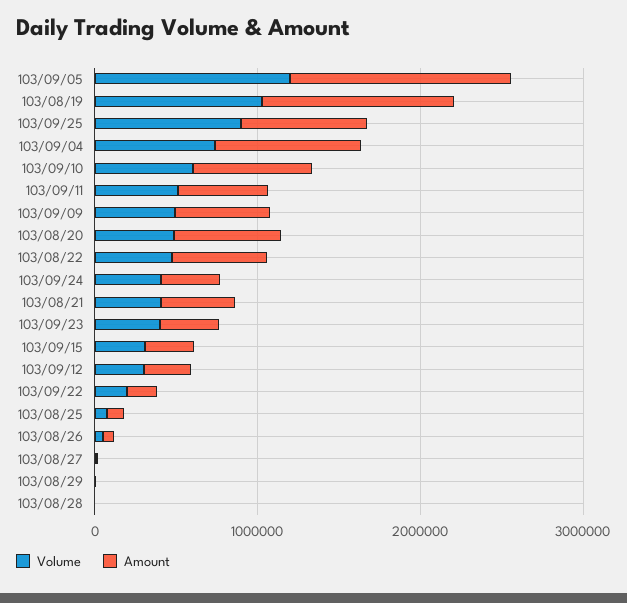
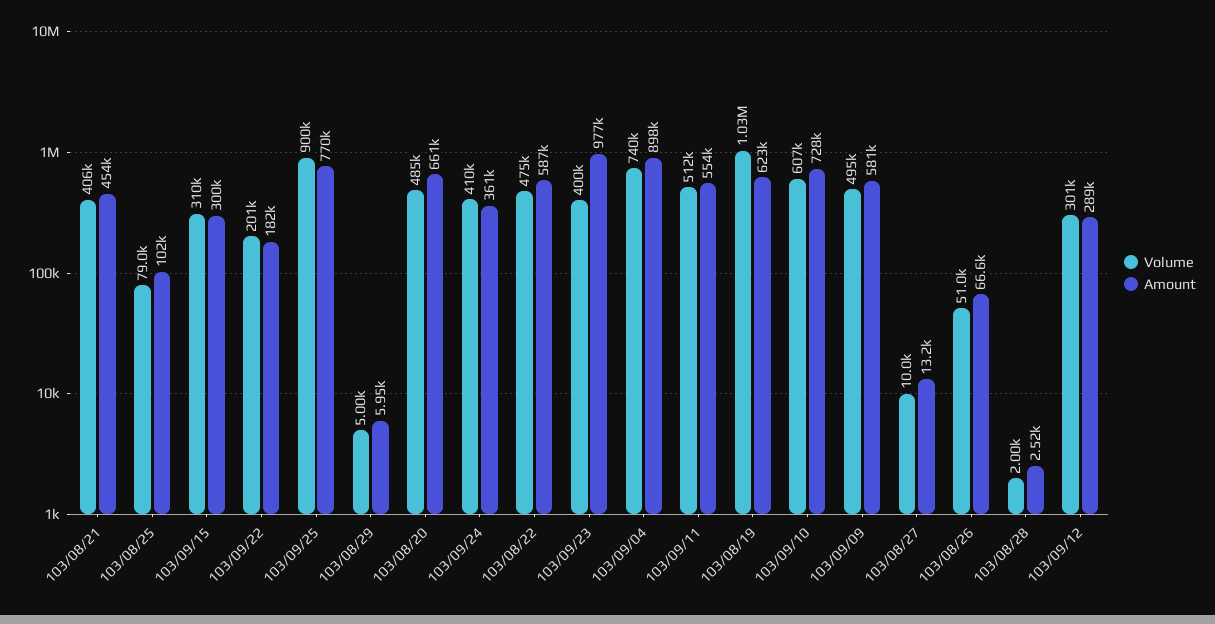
Volume, 103/09/05: 1200000 -> none
Amount, 103/09/05: 1400000 -> none
Amount, 103/08/19: 1200000 -> 623000
Amount, 103/09/23: 400000 -> 977000

